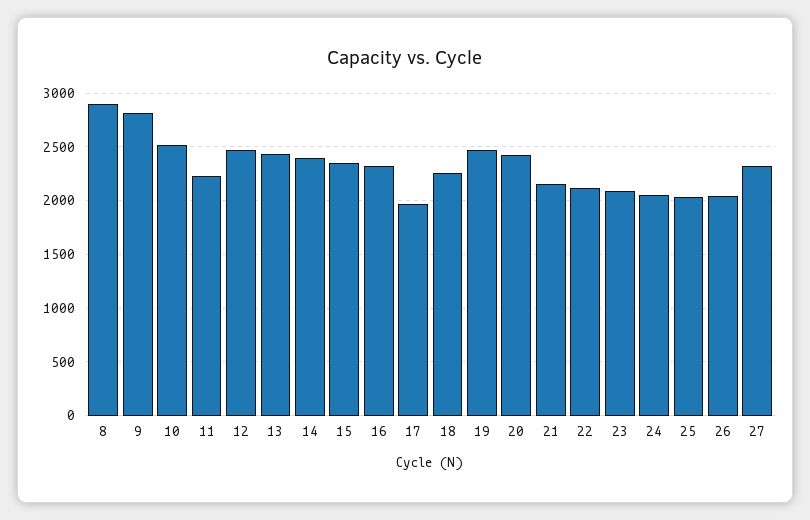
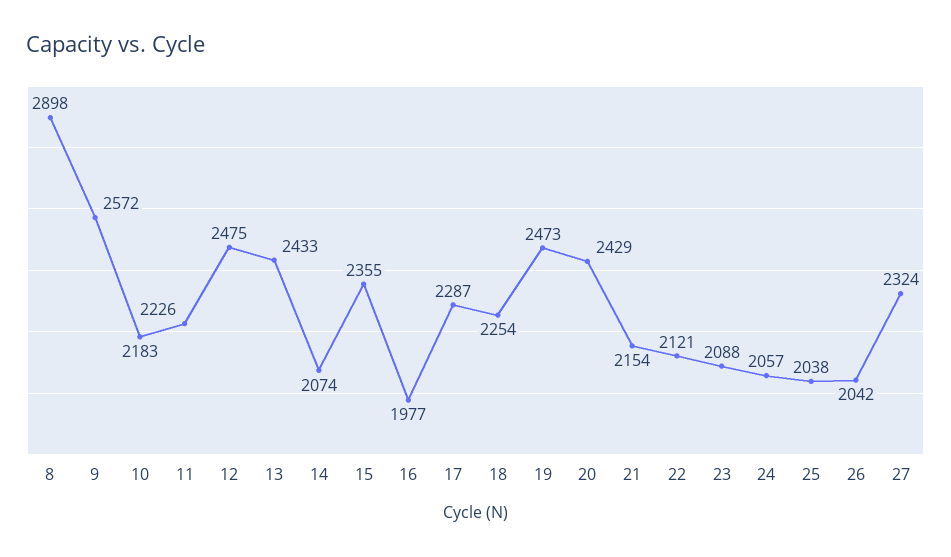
9: 2800 -> 2572
10: 2500 -> 2183
14: 2400 -> 2074
16: 2300 -> 1977
17: 2000 -> 2287

